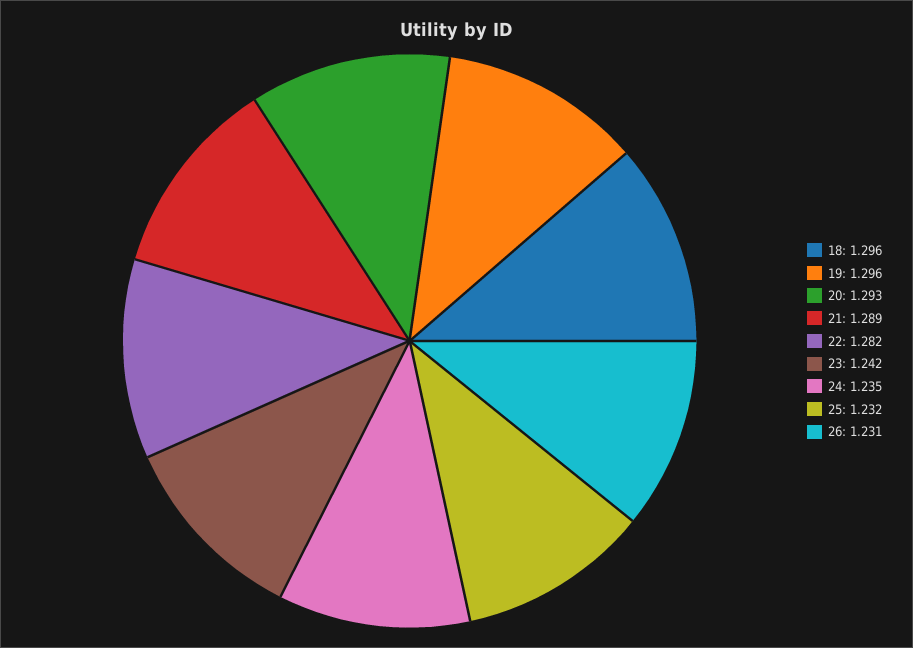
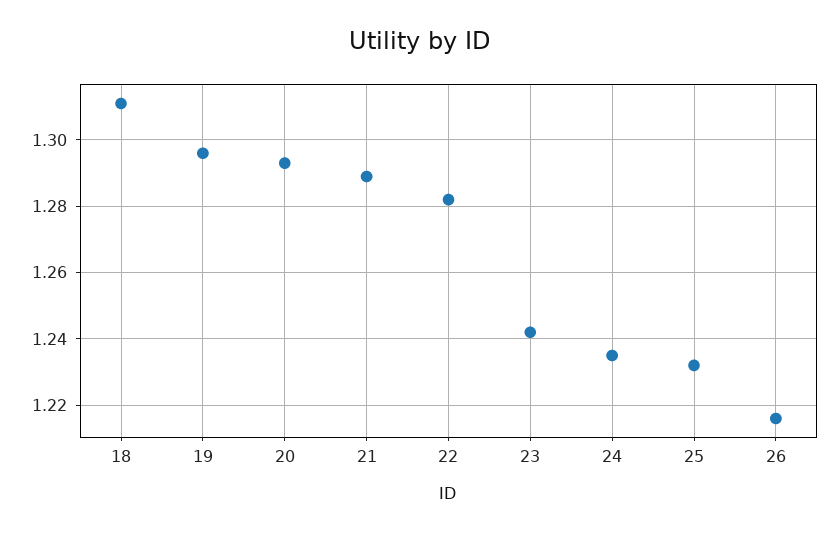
18: 1.296 -> 1.31
26: 1.231 -> 1.215

